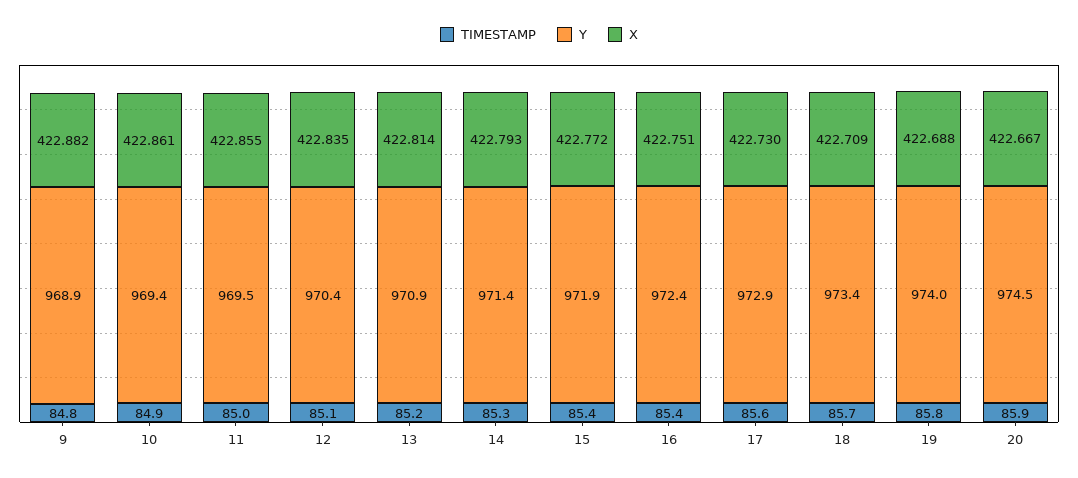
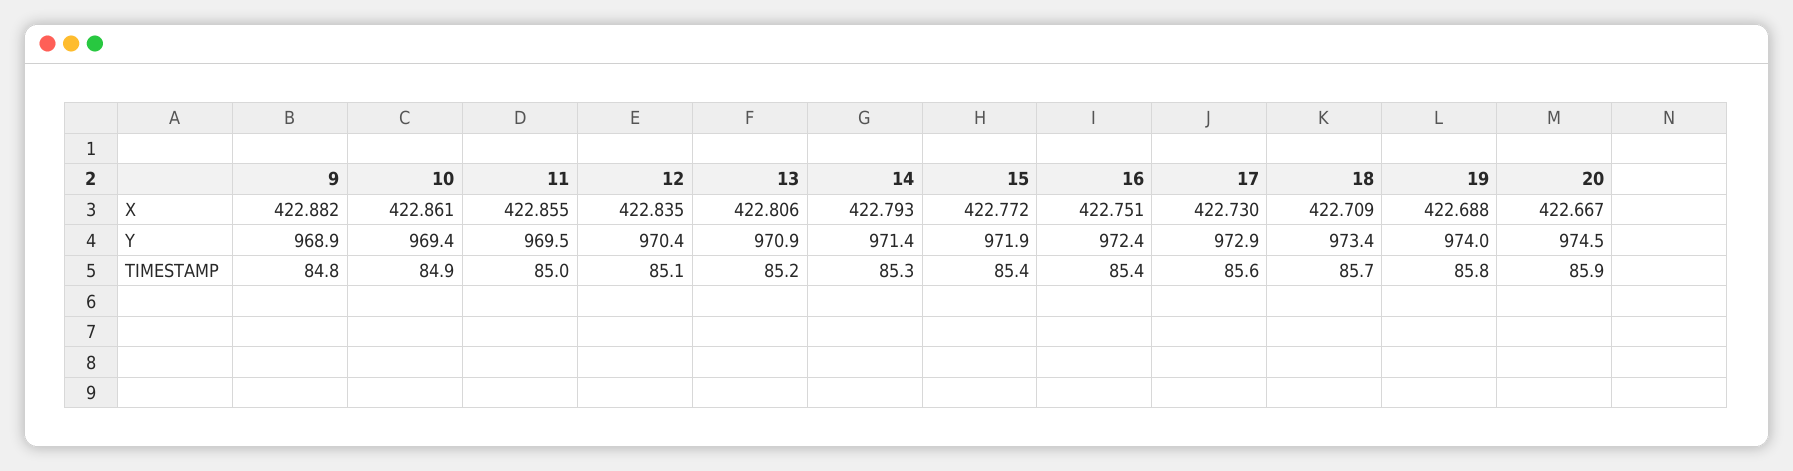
X, 13: 422.814 -> 422.806

